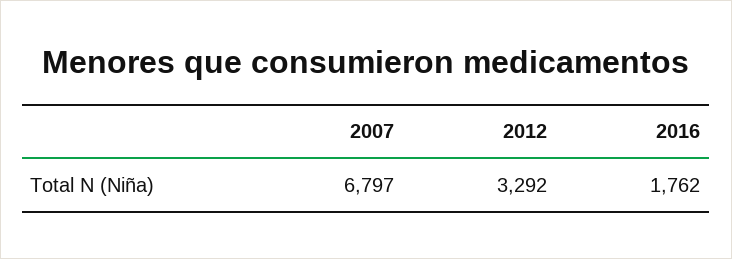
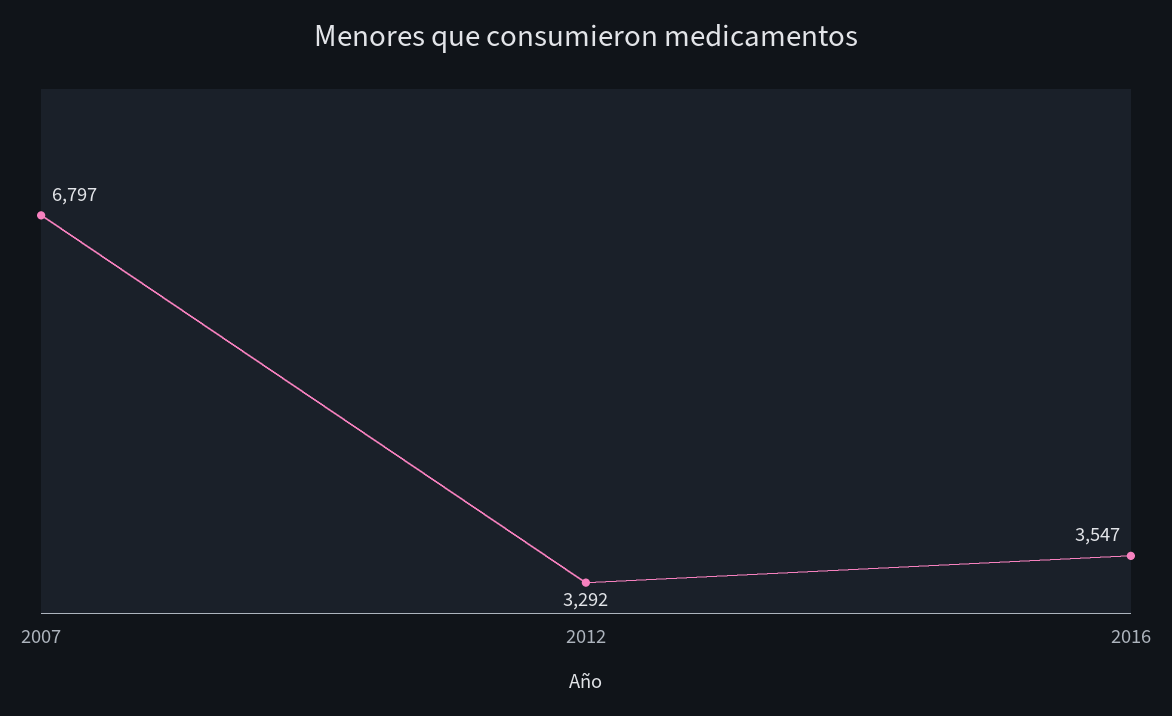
2016: 1762 -> 3547

